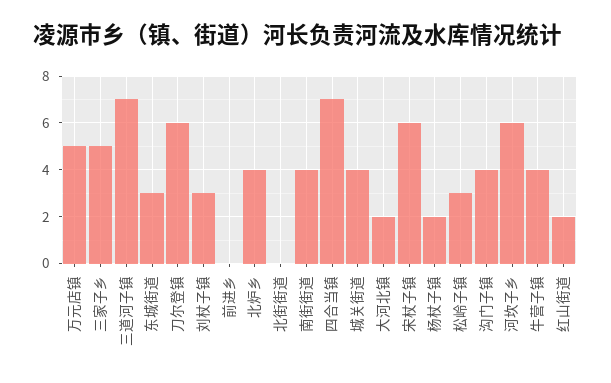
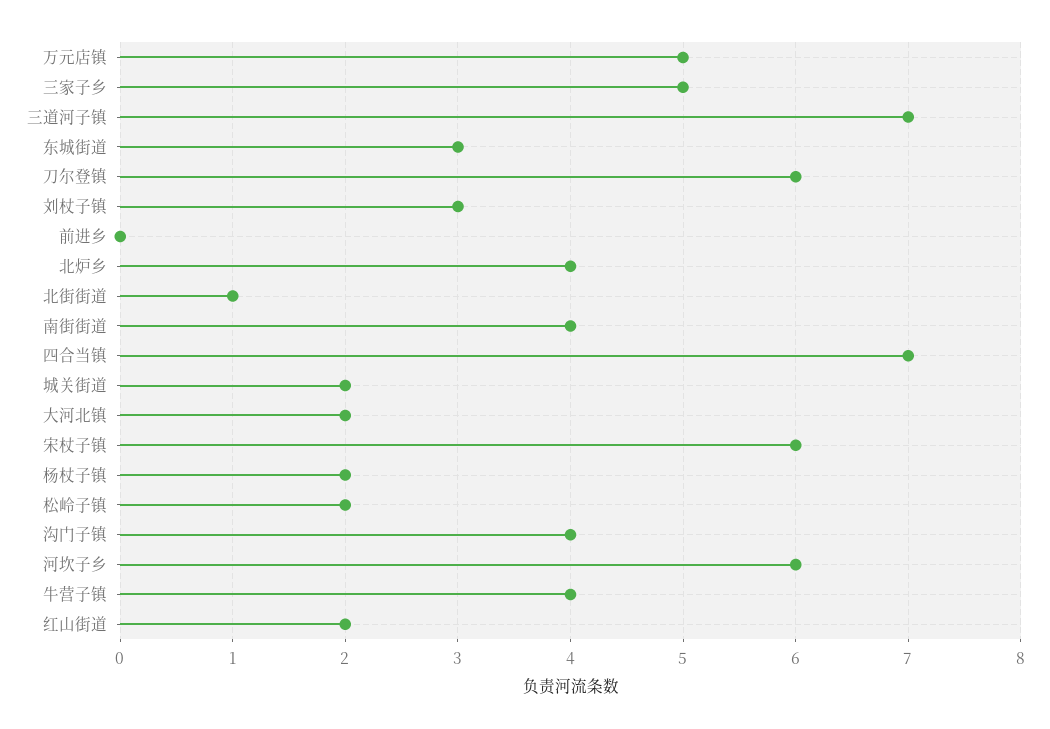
北街街道: 0 -> 1
城关街道: 4 -> 2
松岭子镇: 3 -> 2

